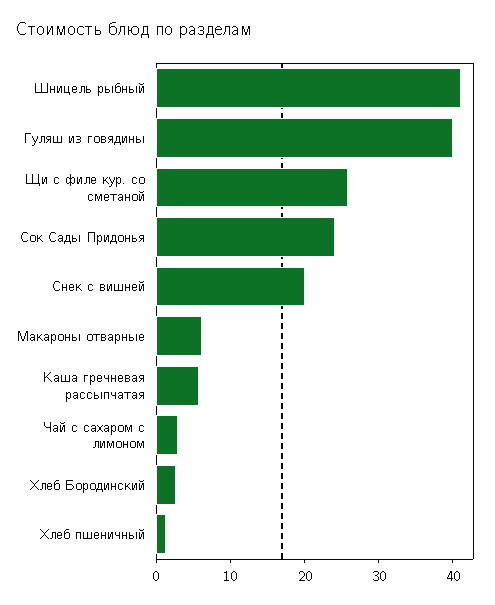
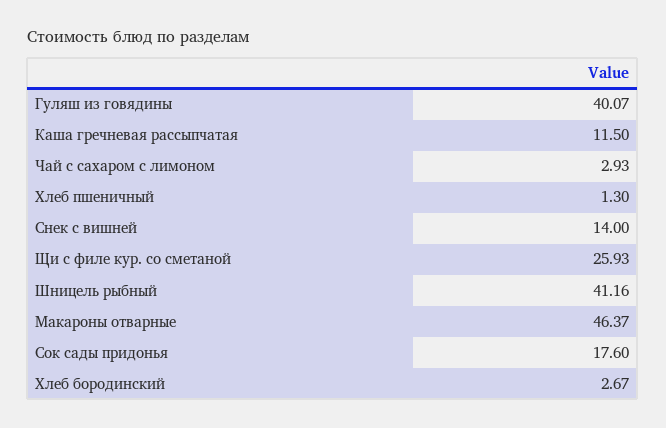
Сок Сады Придонья: 24 -> 17.6
Снек с вишней: 20 -> 14
Макароны отварные: 6 -> 46.37
Каша гречневая рассыпчатая: 6 -> 11.5

